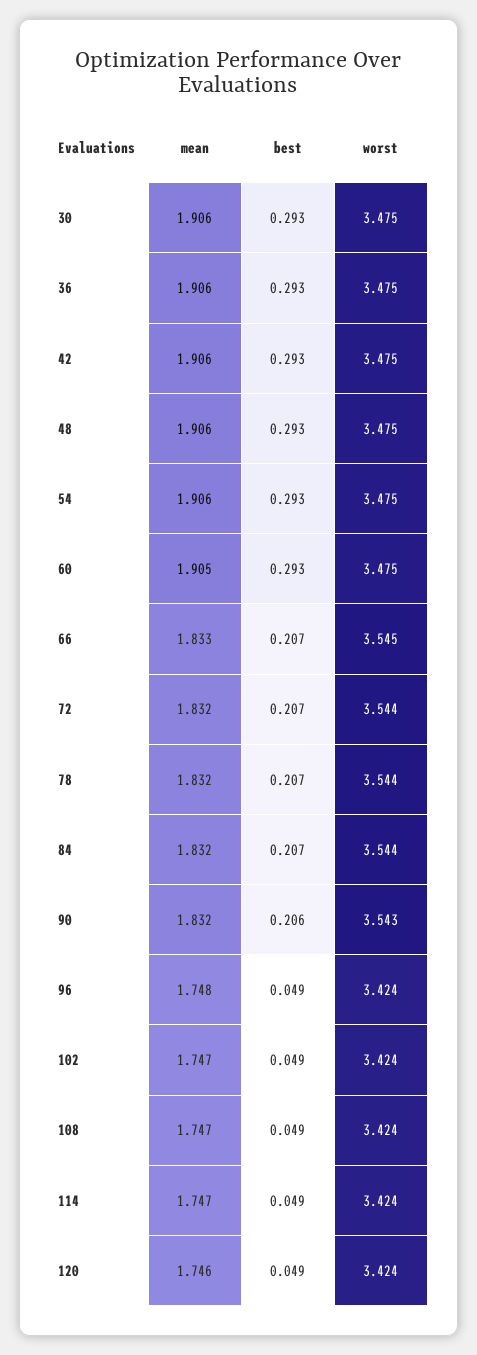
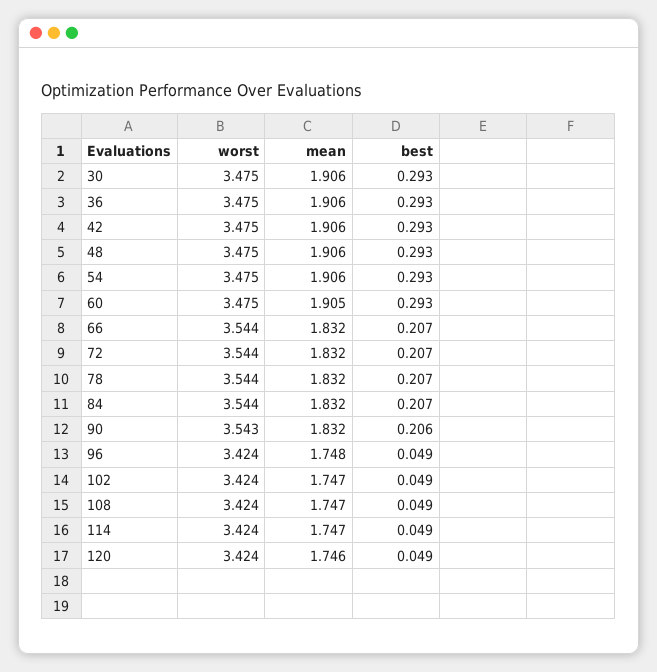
mean, 66: 1.833 -> 1.832
worst, 66: 3.545 -> 3.544

